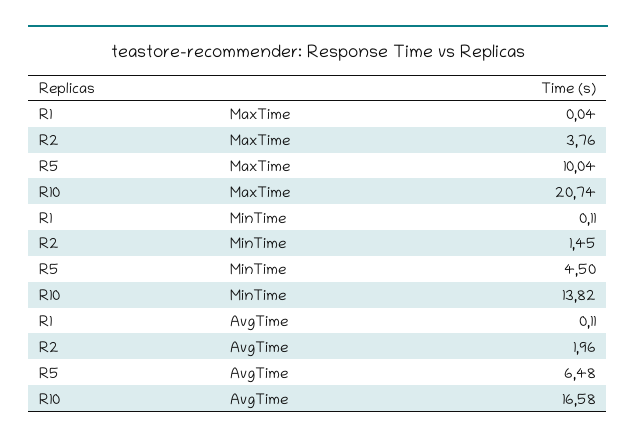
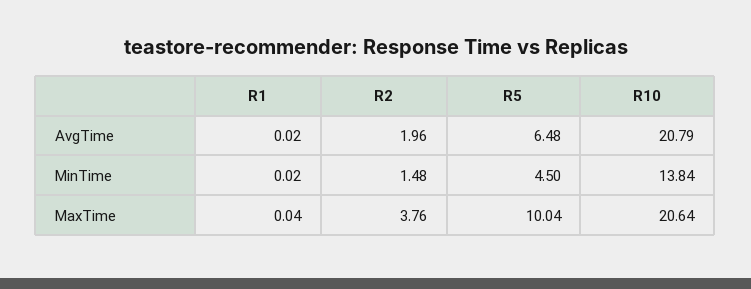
R10, MaxTime: 20.74 -> 20.64
R1, MinTime: 0.11 -> 0.02
R2, MinTime: 1.45 -> 1.48
R10, MinTime: 13.82 -> 13.84
R1, AvgTime: 0.11 -> 0.02
R10, AvgTime: 16.58 -> 20.79

